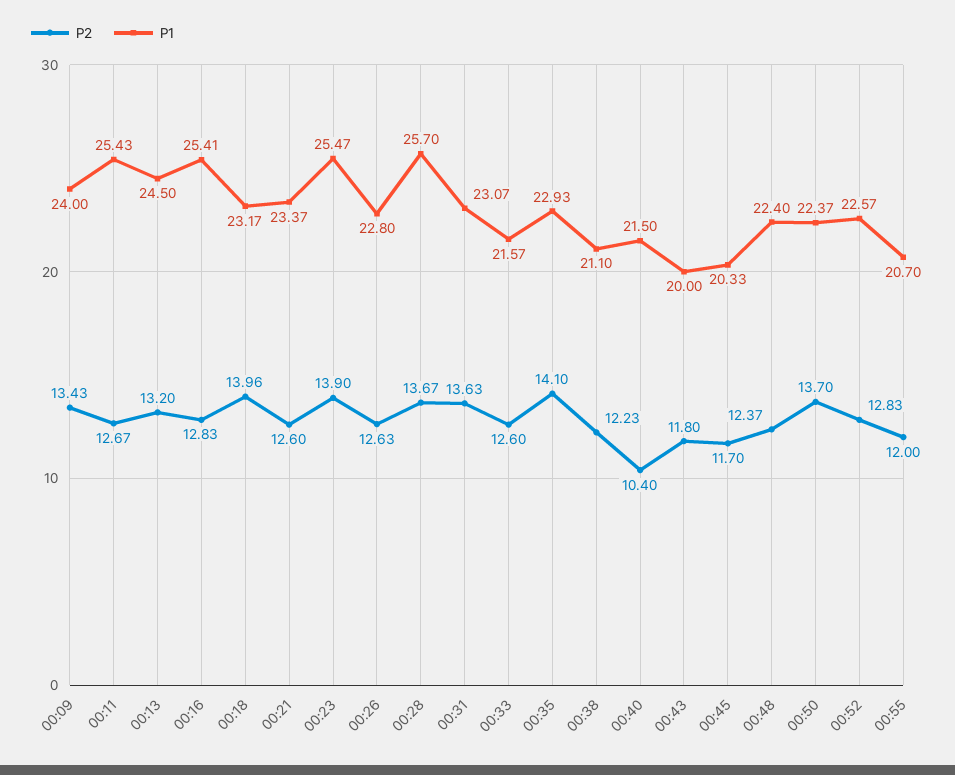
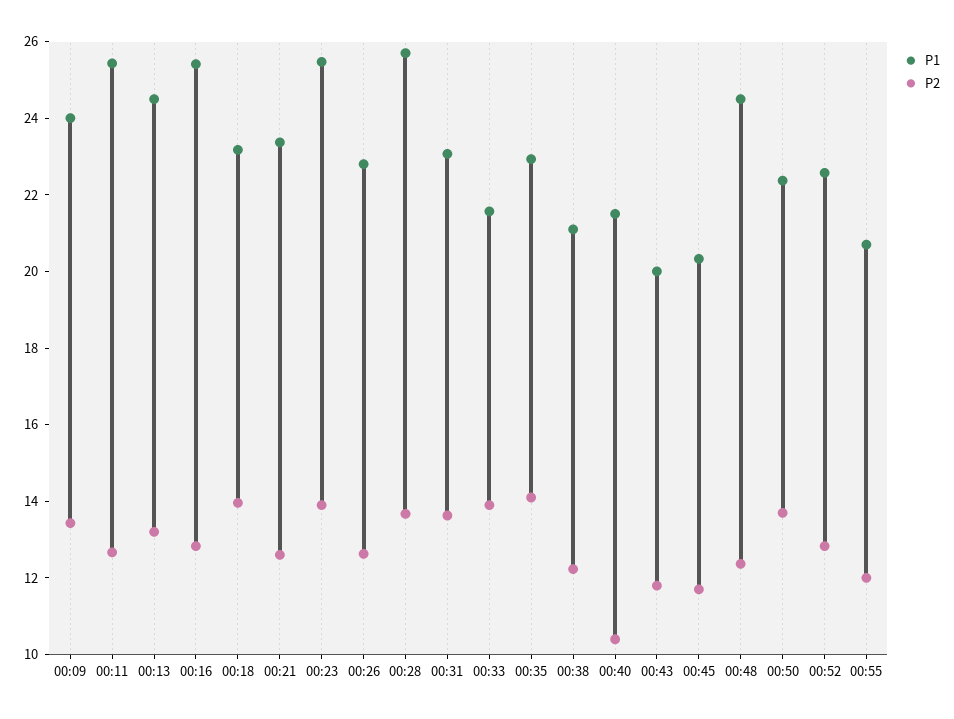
P2, 00:33: 12.6 -> 14
P1, 00:48: 22.4 -> 24.5

